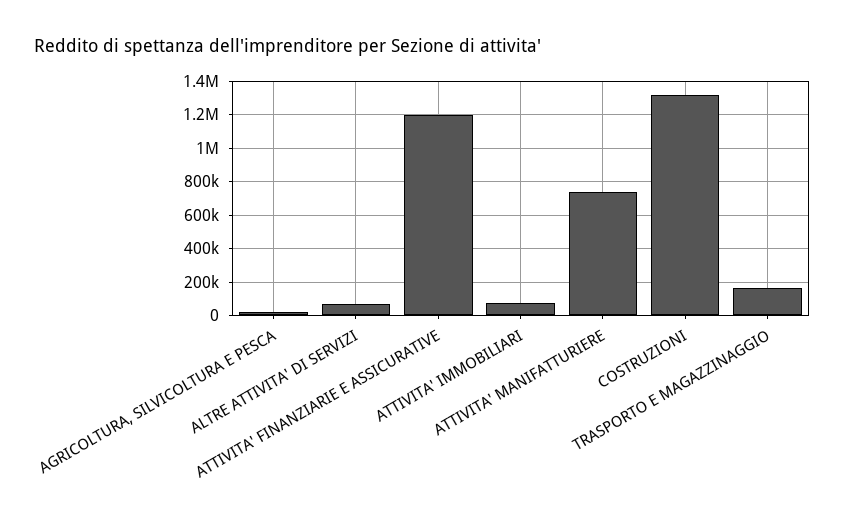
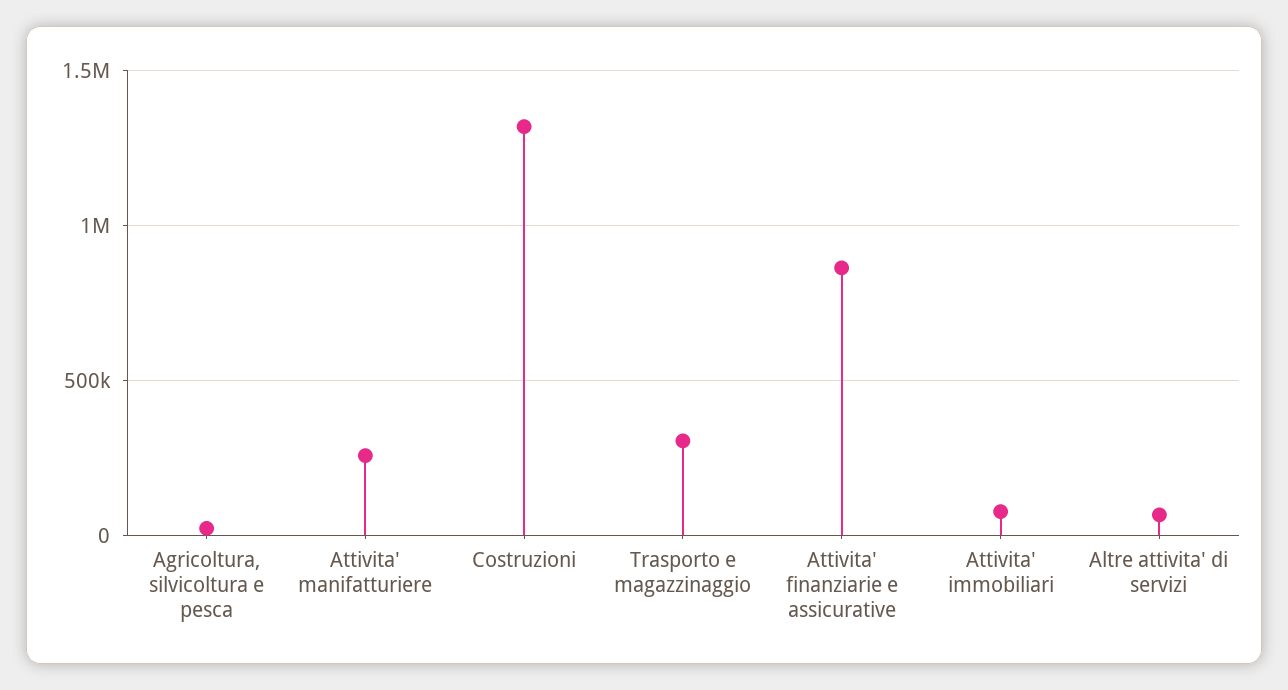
ATTIVITA' FINANZIARIE E ASSICURATIVE: 1200000 -> 850000
ATTIVITA' MANIFATTURIERE: 750000 -> 250000
TRASPORTO E MAGAZZINAGGIO: 150000 -> 300000

